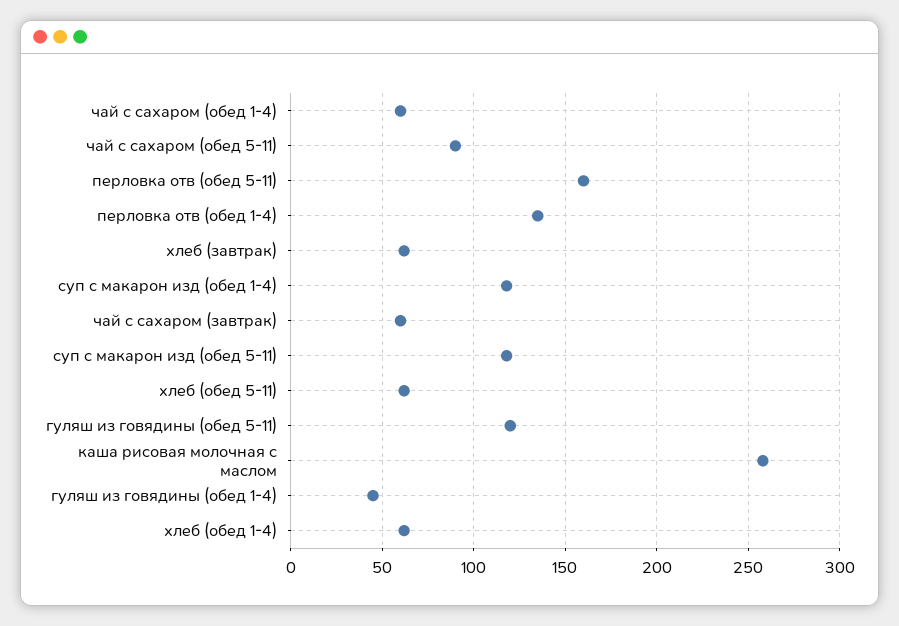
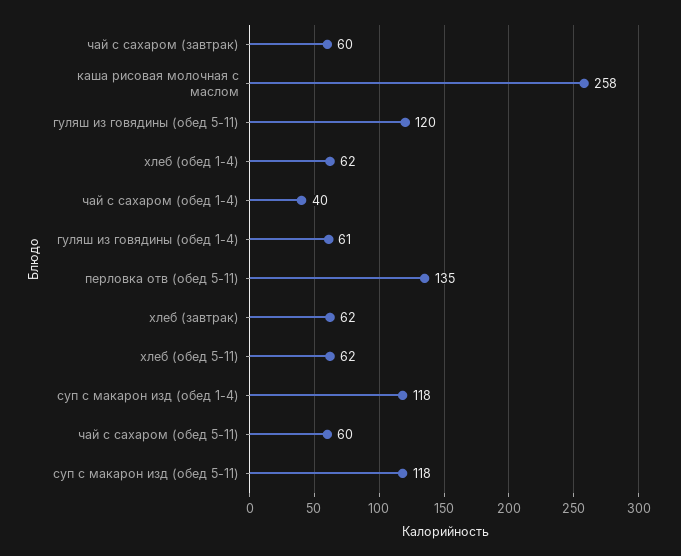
чай с сахаром (обед 1-4): 60 -> 40
чай с сахаром (обед 5-11): 90 -> 60
перловка отв (обед 5-11): 160 -> 135
перловка отв (обед 1-4): 135 -> none
гуляш из говядины (обед 1-4): 45 -> 61

